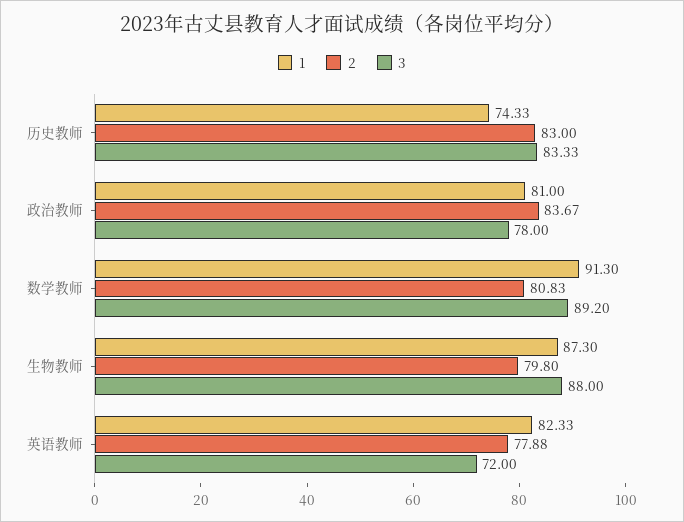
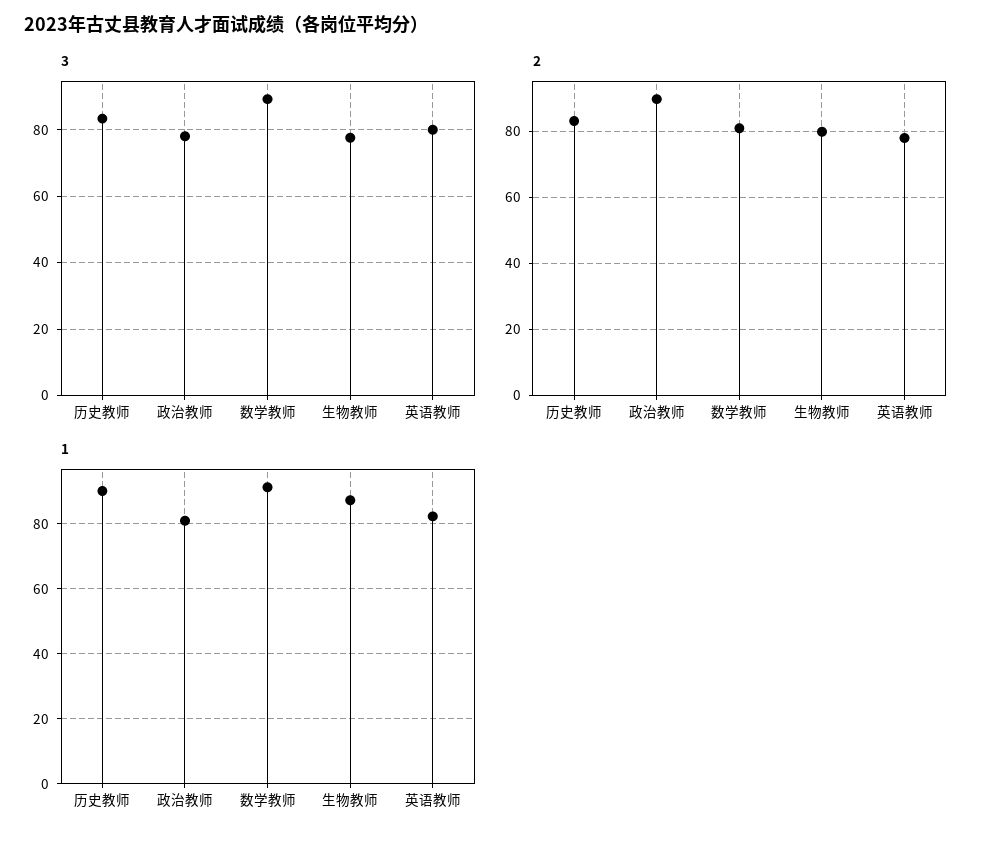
1, 历史教师: 74.33 -> 90
2, 政治教师: 83.67 -> 90
3, 生物教师: 88 -> 78
3, 英语教师: 72 -> 80

